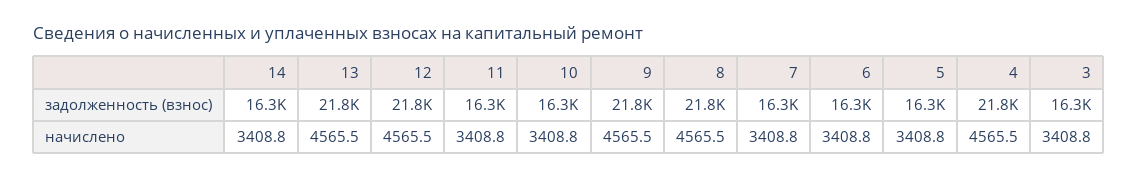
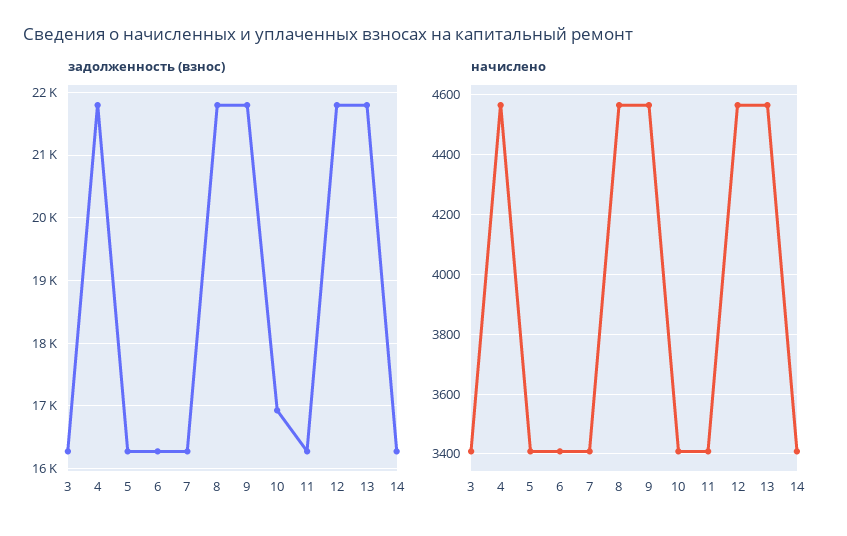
задолженность (взнос), 10: 16300 -> 16900

